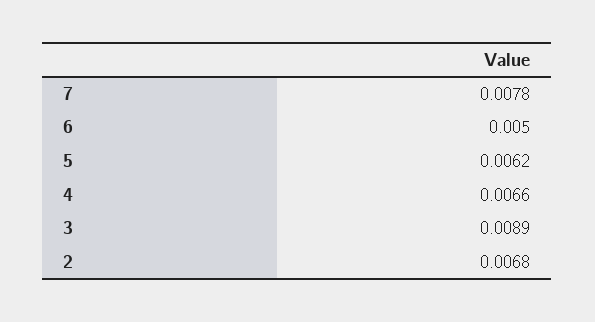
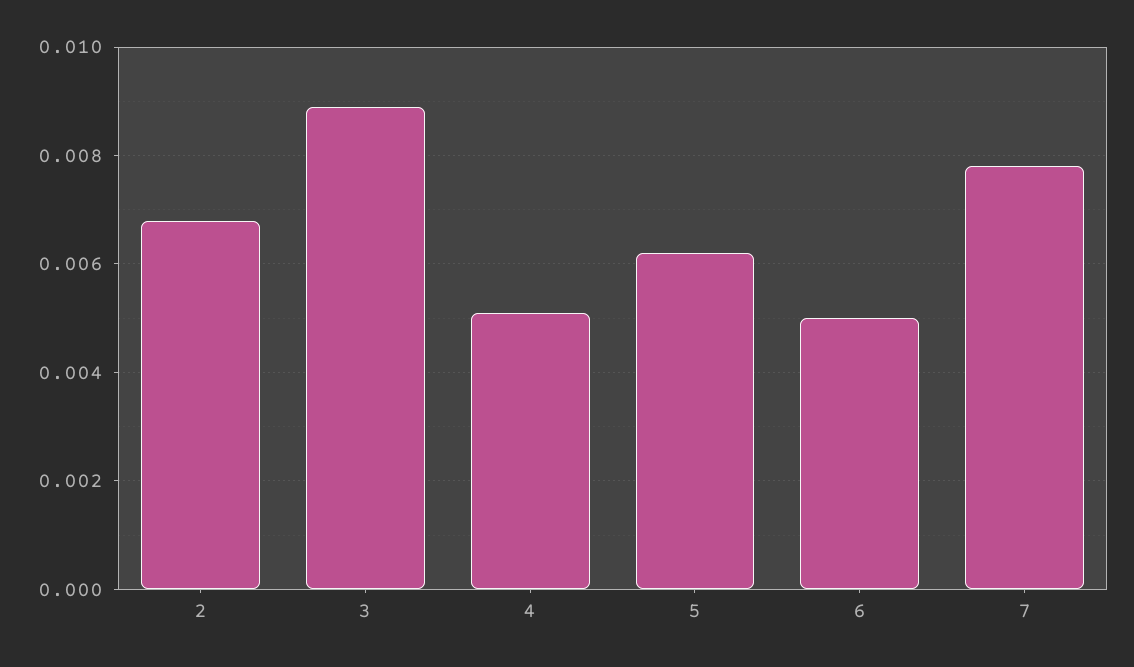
4: 0.0066 -> 0.005

